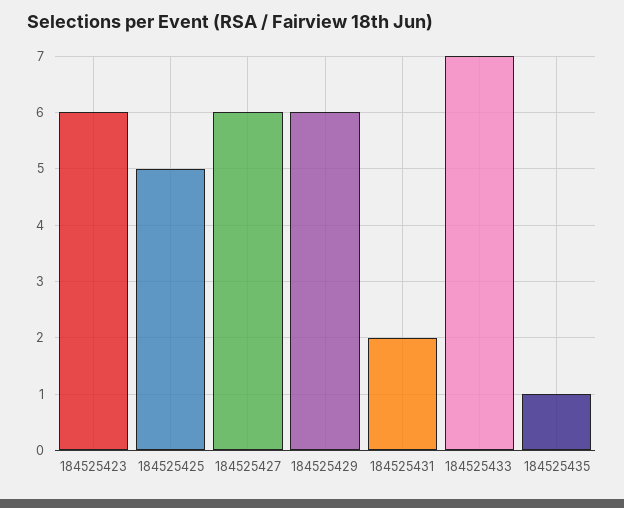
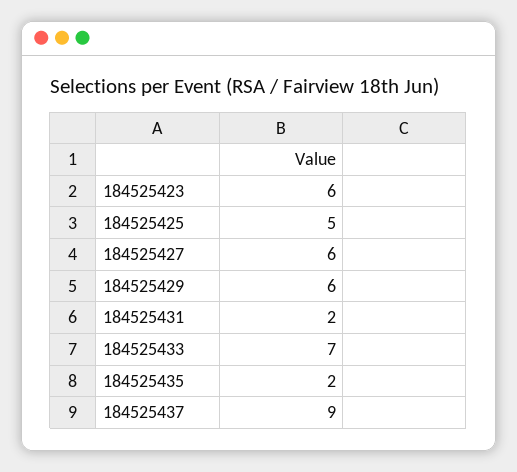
184525435: 1 -> 2
184525437: none -> 9

